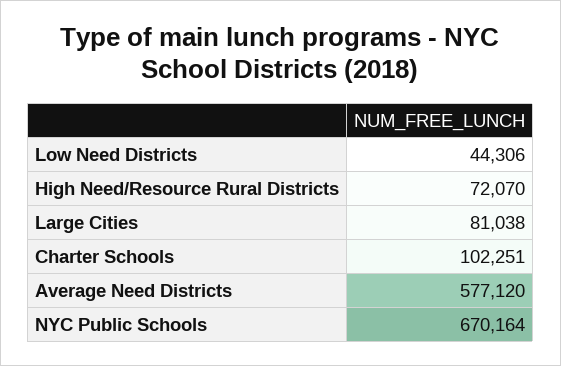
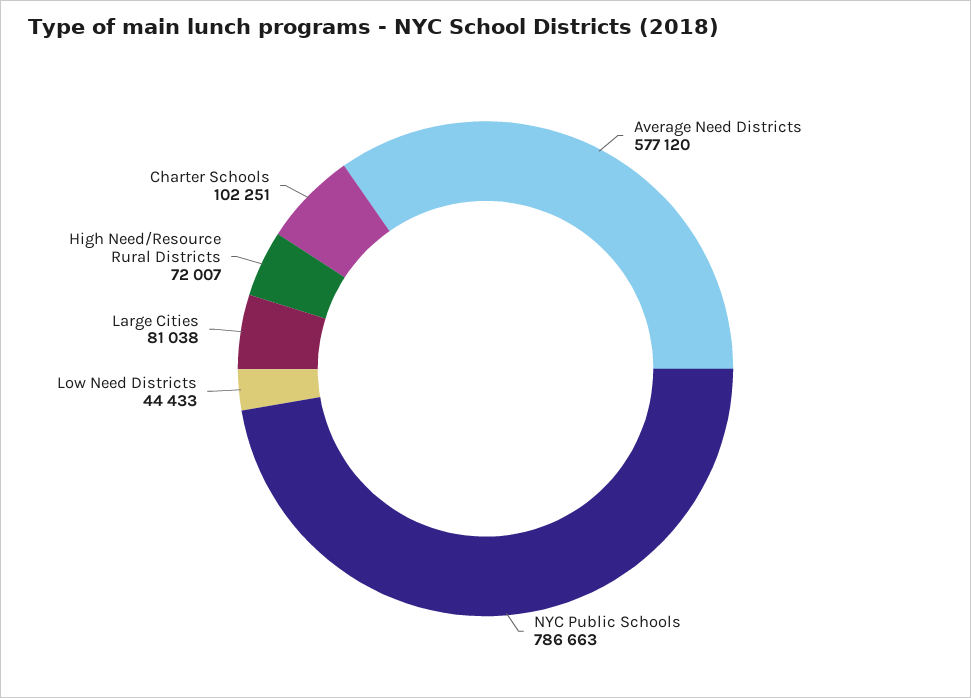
Low Need Districts: 44306 -> 44433
High Need/Resource Rural Districts: 72070 -> 72007
NYC Public Schools: 670164 -> 786663

